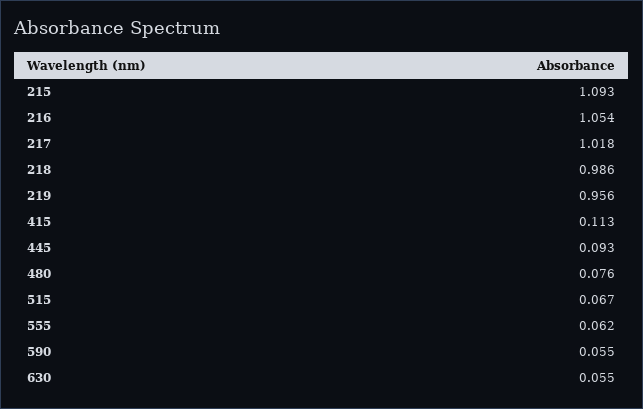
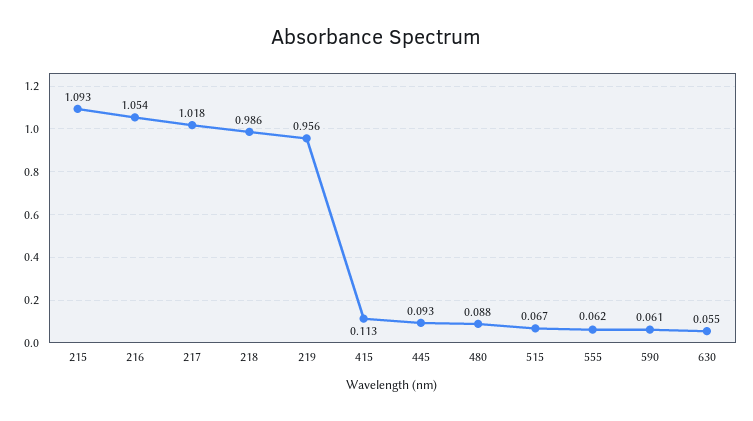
480: 0.076 -> 0.088
590: 0.055 -> 0.061

